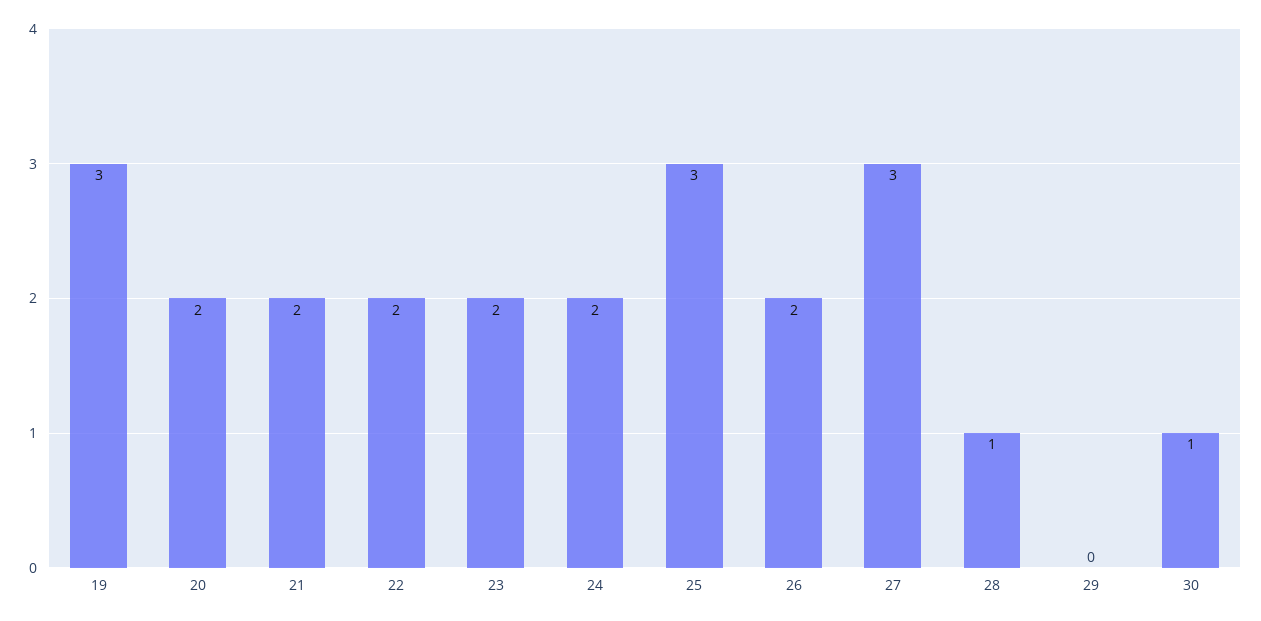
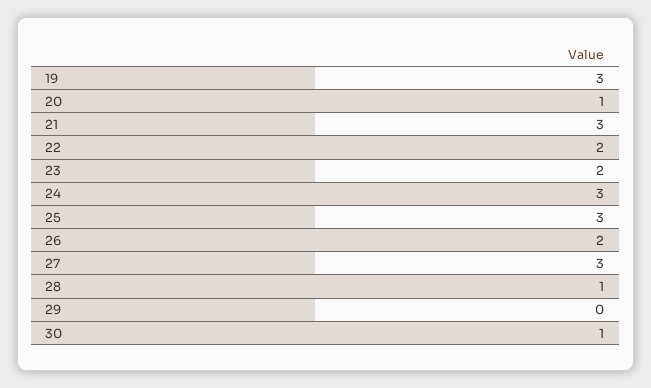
20: 2 -> 1
21: 2 -> 3
24: 2 -> 3

